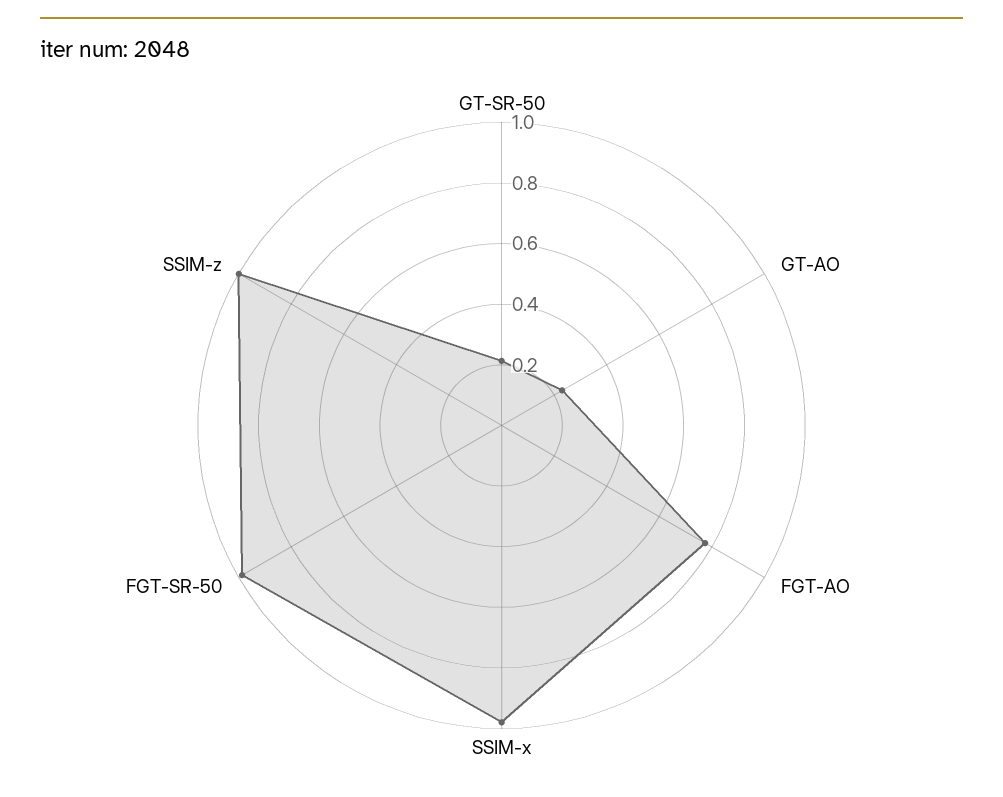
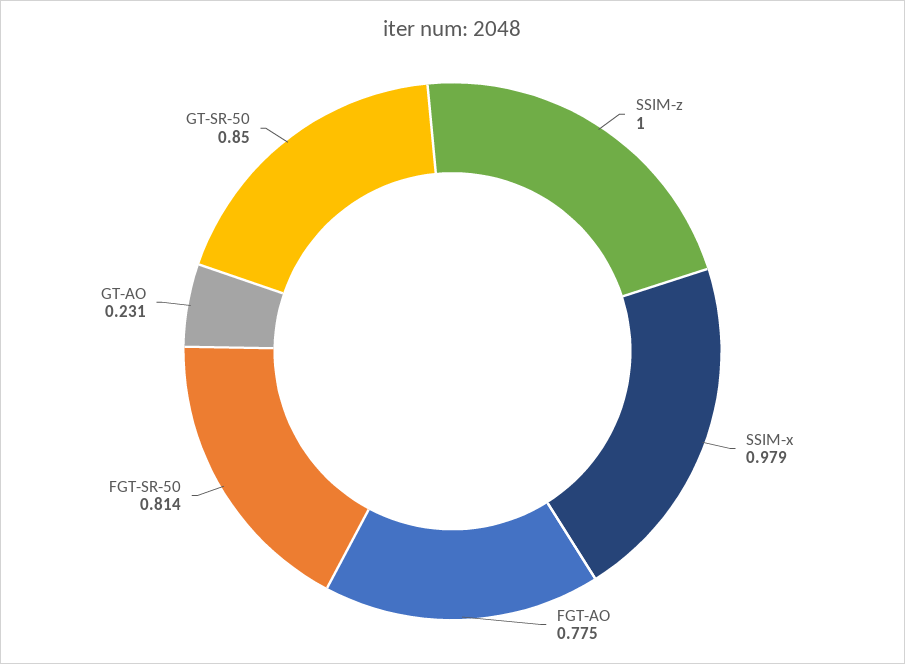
GT-SR-50: 0.2 -> 0.85
FGT-SR-50: 1 -> 0.814

